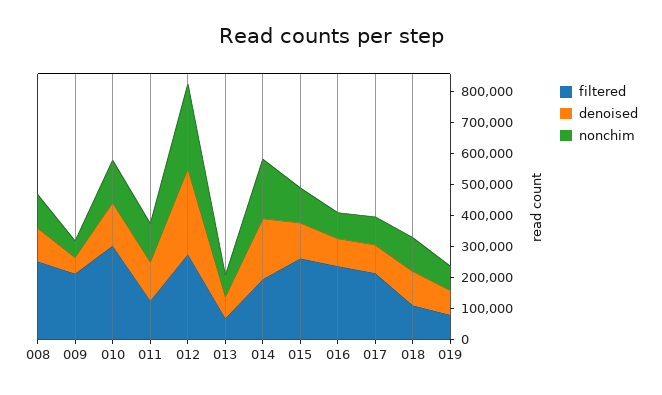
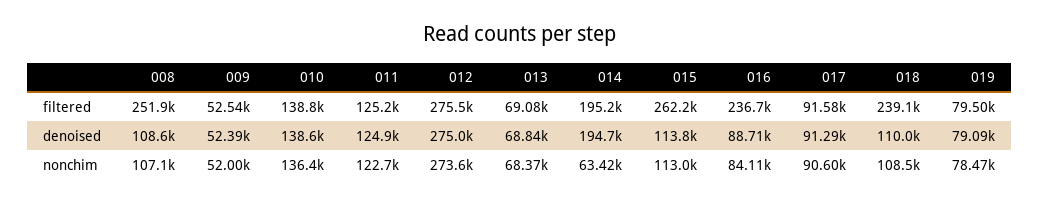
filtered, 009: 200000 -> 52540
filtered, 010: 300000 -> 138800
nonchim, 014: 200000 -> 63420
filtered, 017: 200000 -> 91580
filtered, 018: 100000 -> 239100

